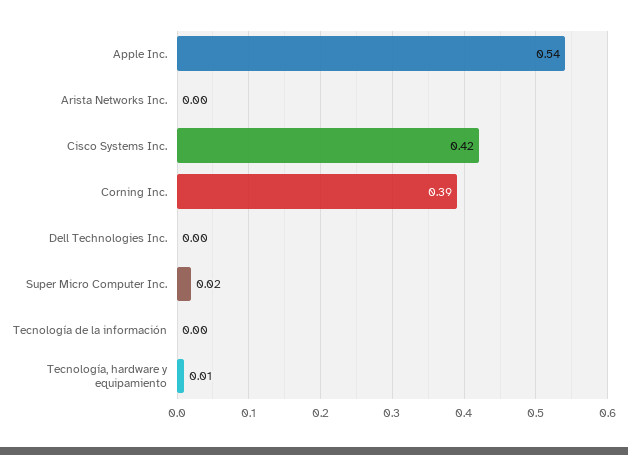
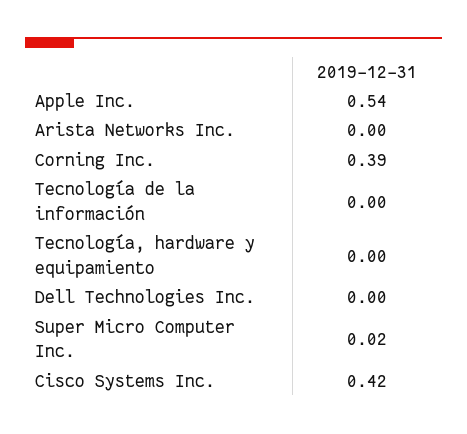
Tecnología, hardware y equipamiento: 0.01 -> 0

